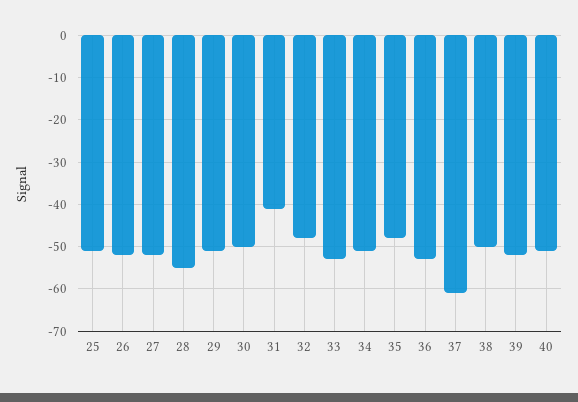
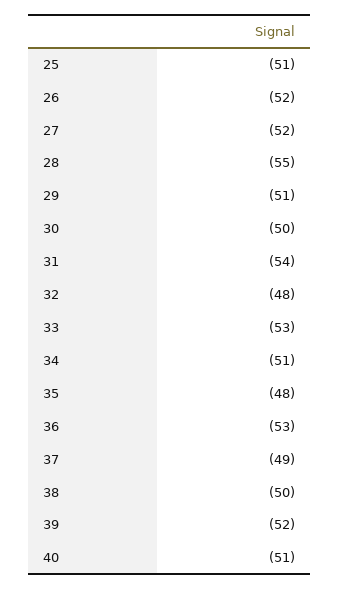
31: -40 -> -54
37: -60 -> -49

